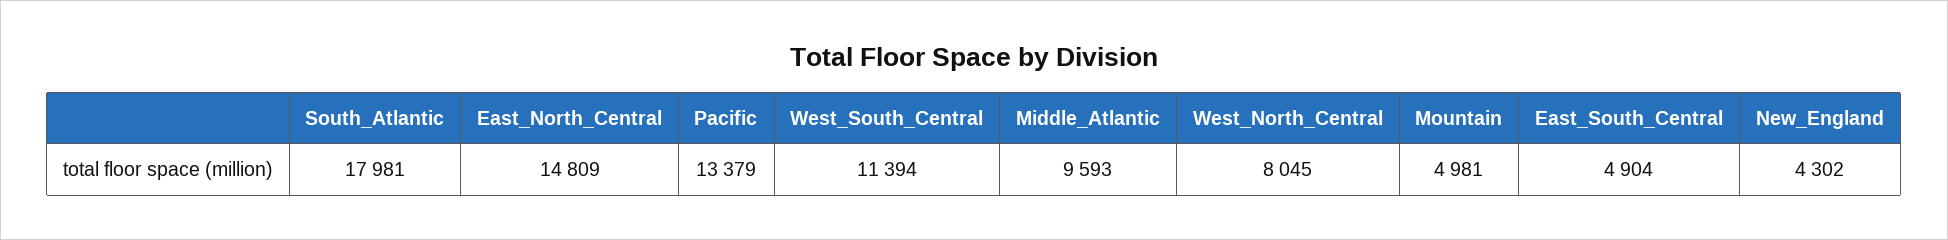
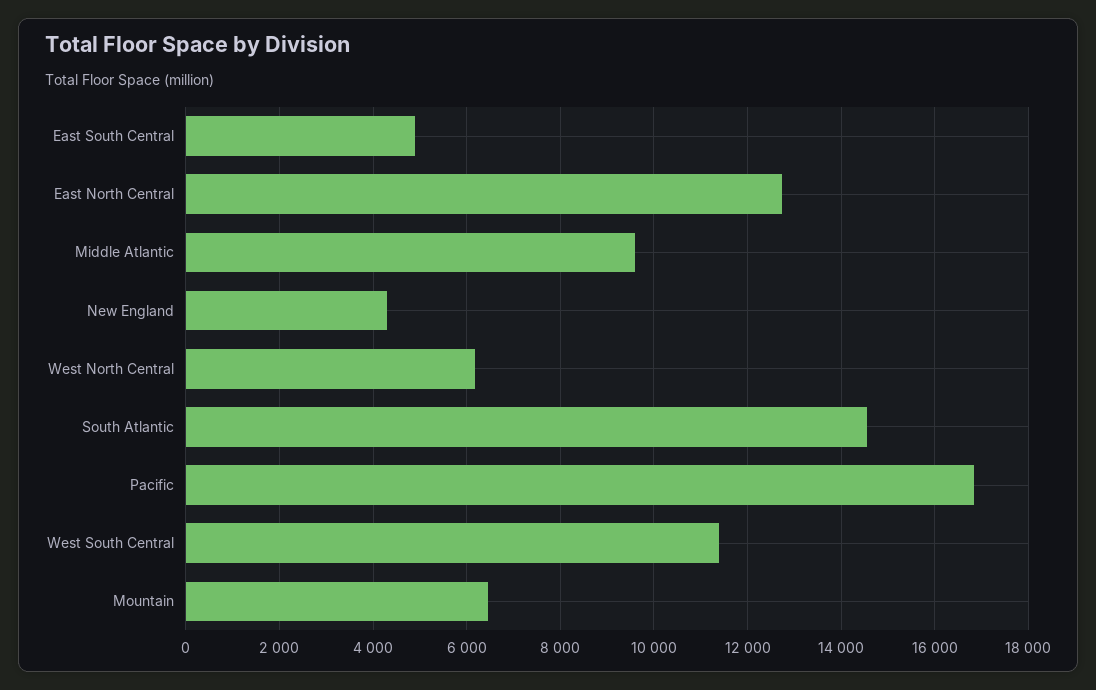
South_Atlantic: 17981 -> 14600
East_North_Central: 14809 -> 12800
Pacific: 13379 -> 16800
West_North_Central: 8045 -> 6200
Mountain: 4981 -> 6400

